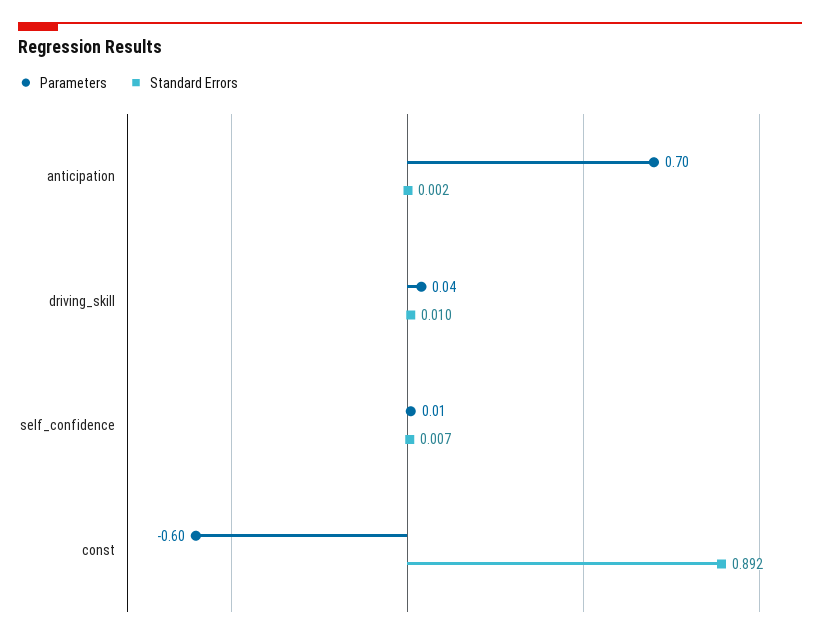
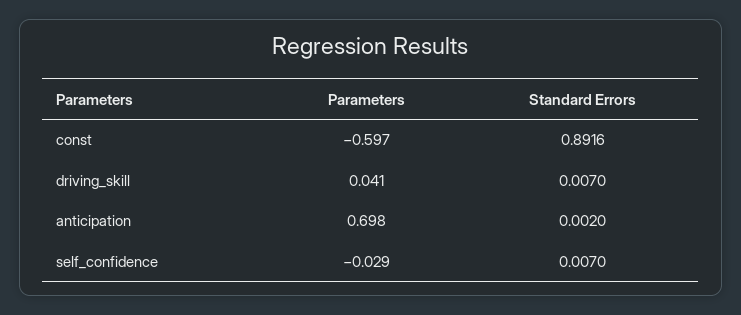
Standard Errors, driving_skill: 0.01 -> 0.007
Parameters, self_confidence: 0.01 -> -0.029

